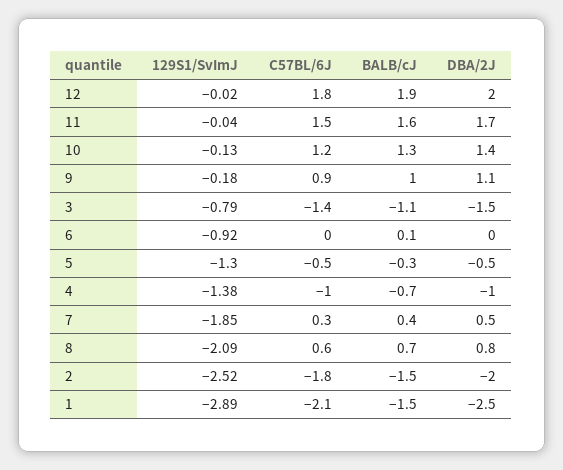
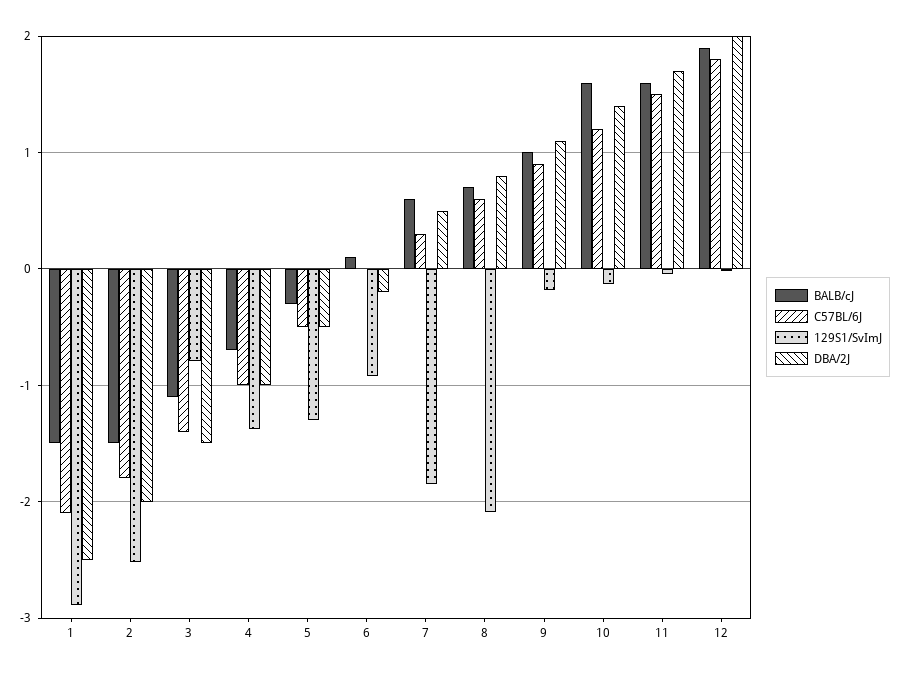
BALB/cJ, 10: 1.3 -> 1.6
DBA/2J, 6: 0 -> -0.2
BALB/cJ, 7: 0.4 -> 0.6

